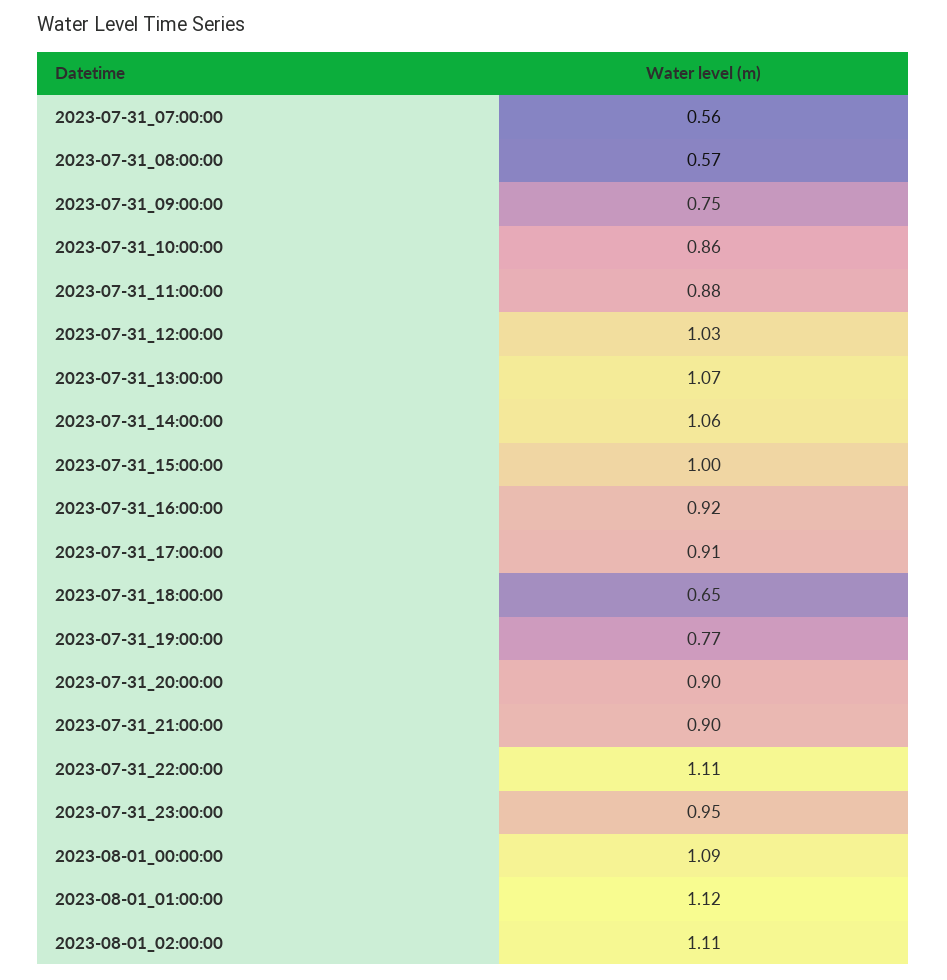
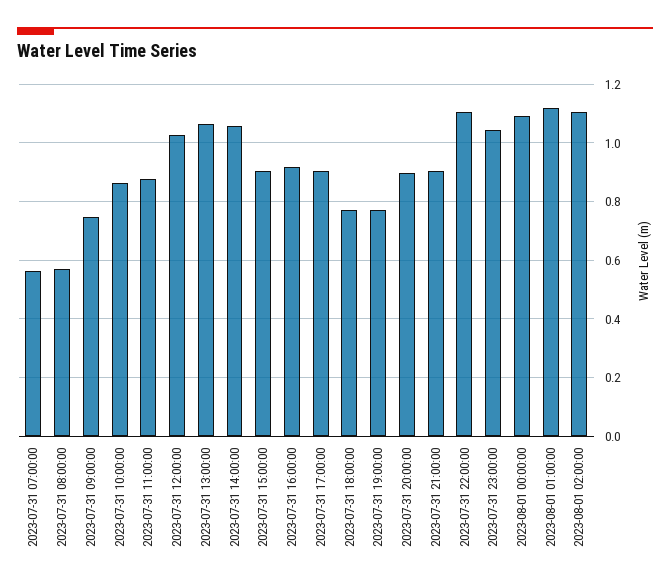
2023-07-31_15:00:00: 1 -> 0.9
2023-07-31_18:00:00: 0.65 -> 0.775
2023-07-31_23:00:00: 0.95 -> 1.05

